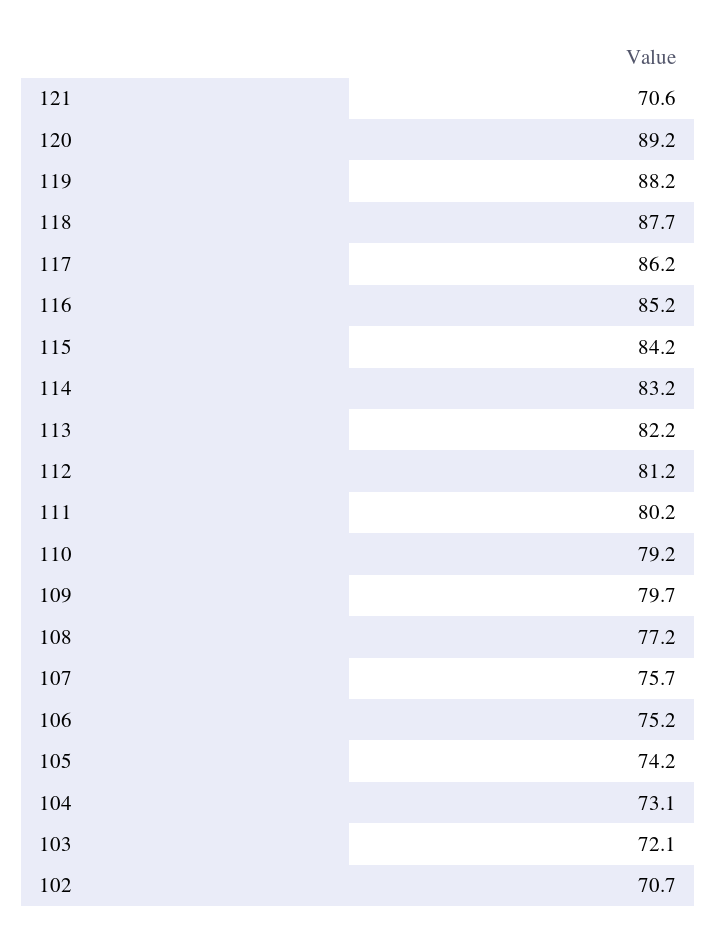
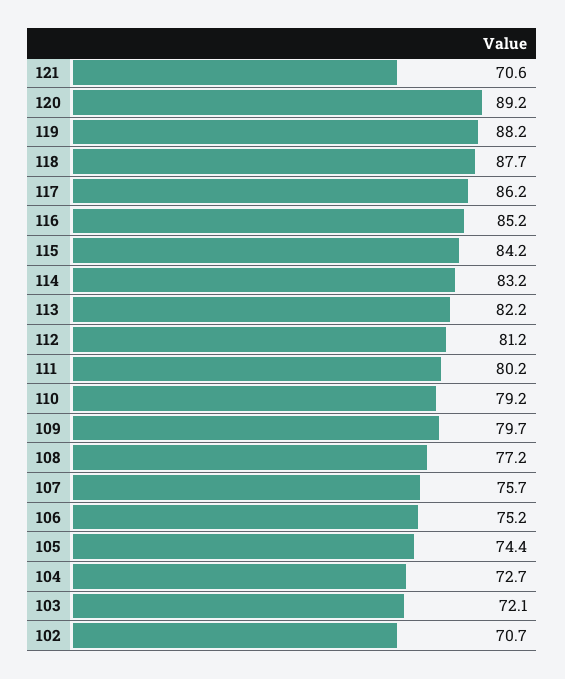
105: 74.2 -> 74.4
104: 73.1 -> 72.7

